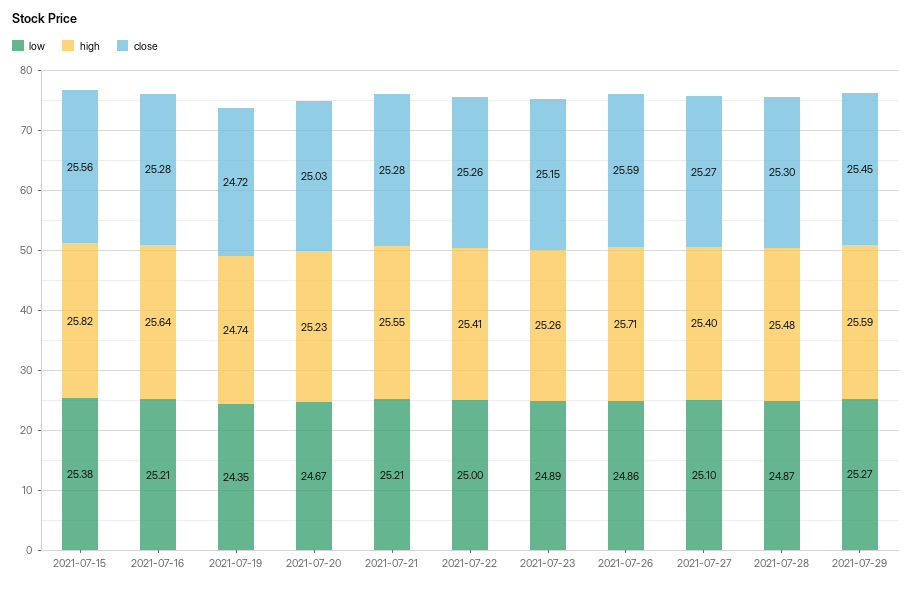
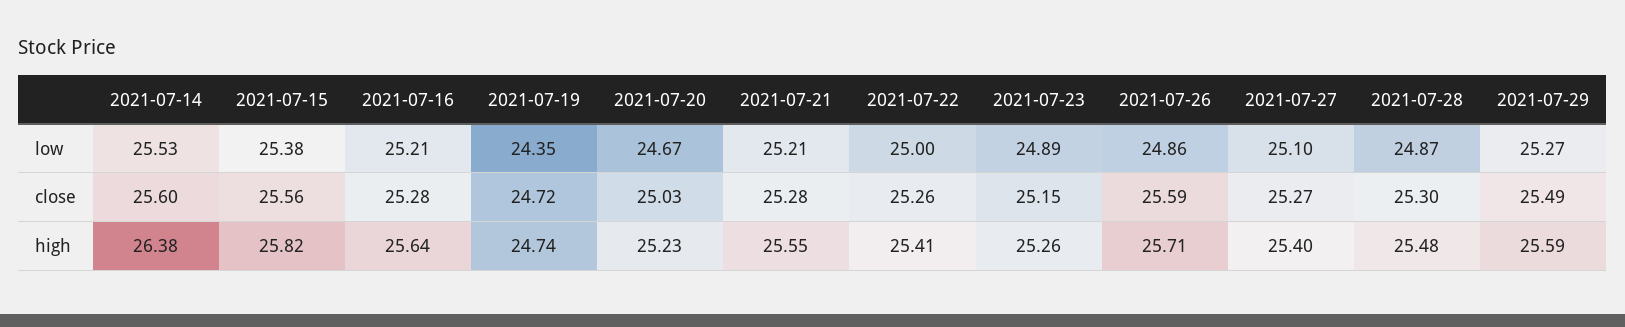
close, 2021-07-29: 25.45 -> 25.49
low, 2021-07-14: none -> 25.53
close, 2021-07-14: none -> 25.6
high, 2021-07-14: none -> 26.38

